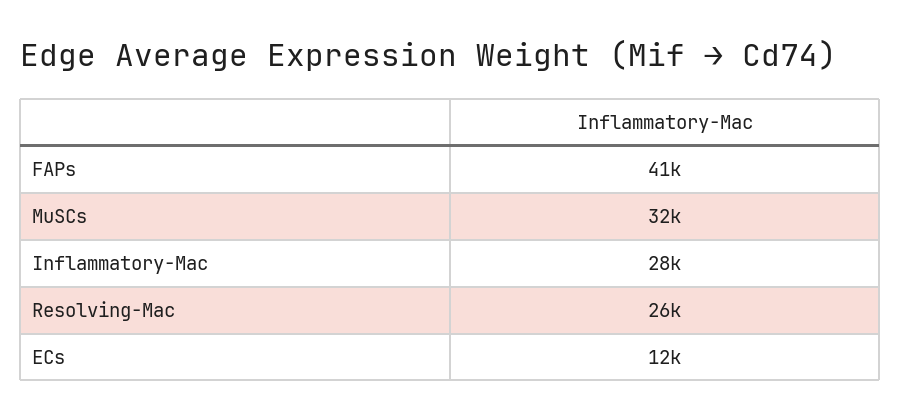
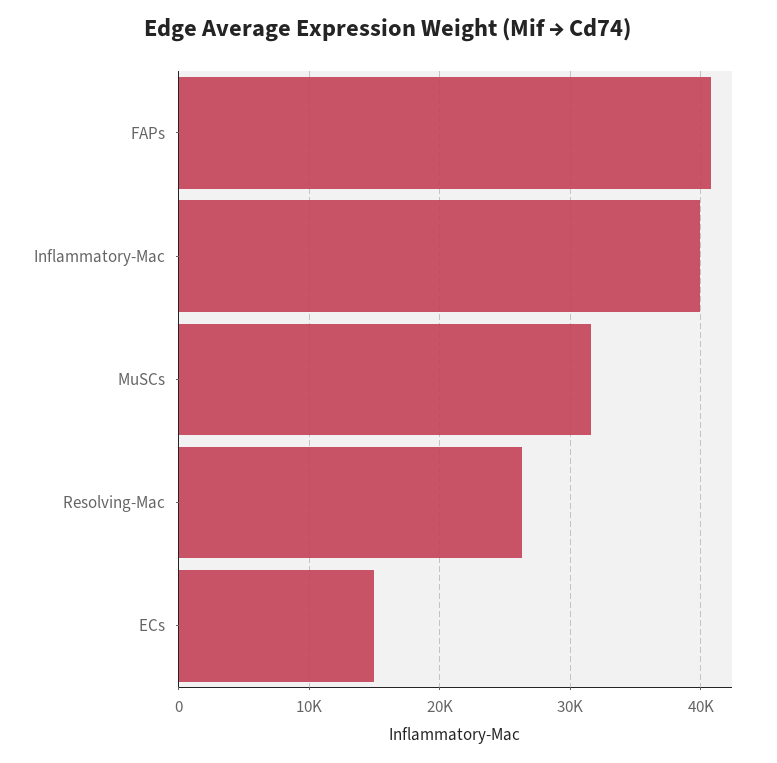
Inflammatory-Mac: 28000 -> 40000
ECs: 12000 -> 15000

